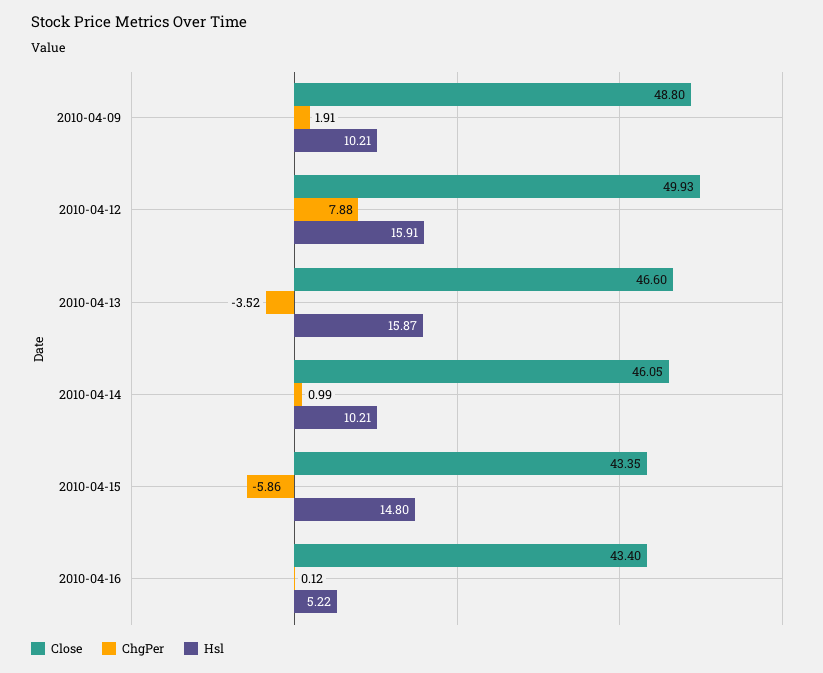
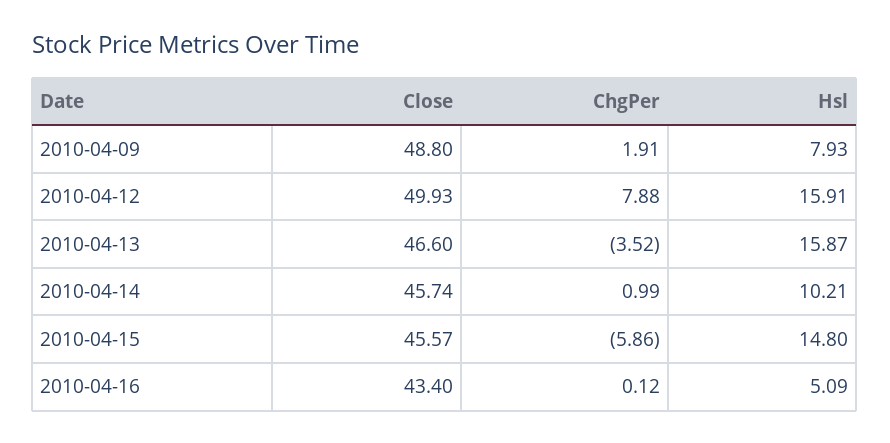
Hsl, 2010-04-09: 10.21 -> 7.93
Close, 2010-04-14: 46.05 -> 45.74
Close, 2010-04-15: 43.35 -> 45.57
Hsl, 2010-04-16: 5.22 -> 5.09

